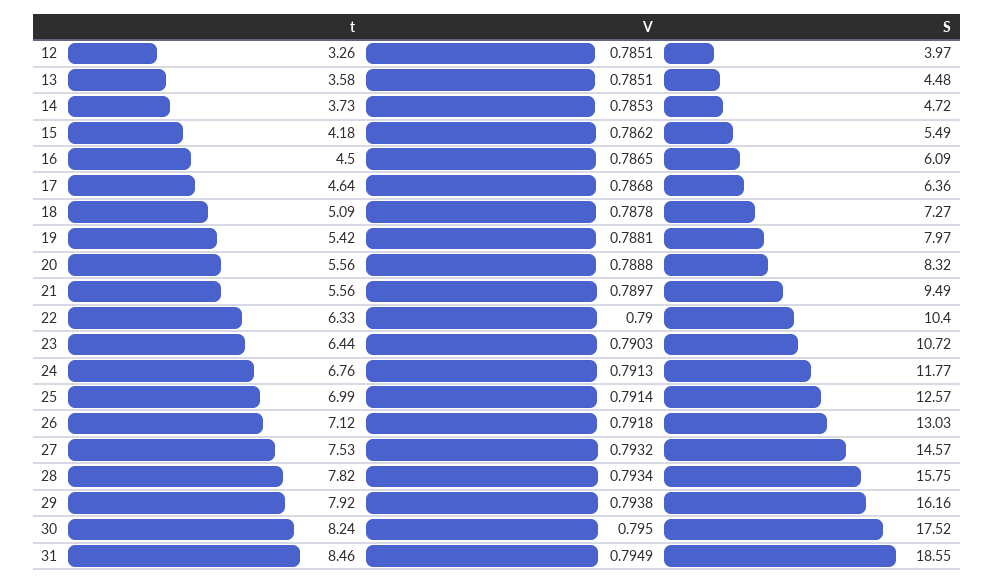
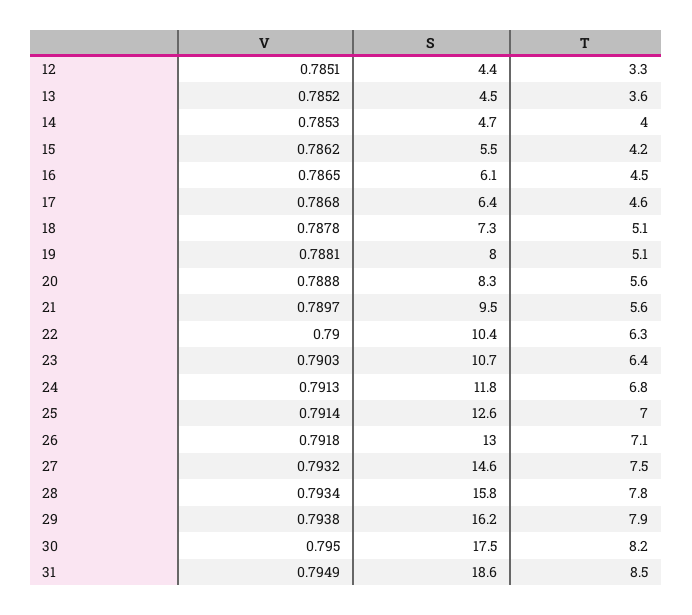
S, 12: 3.97 -> 4.4
V, 13: 0.7851 -> 0.7852
t, 14: 3.73 -> 4
t, 19: 5.42 -> 5.1

